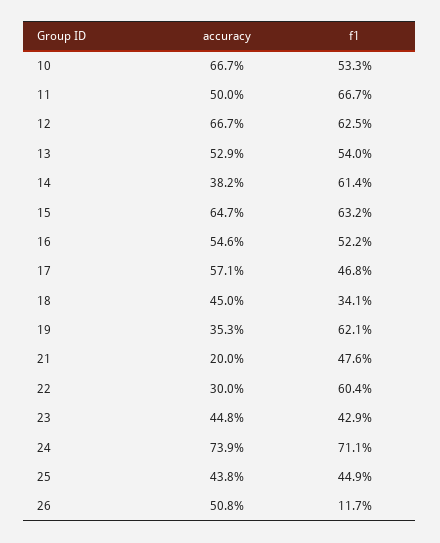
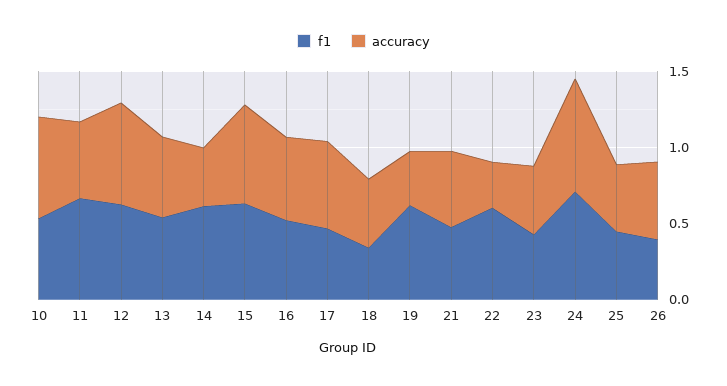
accuracy, 21: 0.2 -> 0.5
f1, 26: 0.117 -> 0.4

